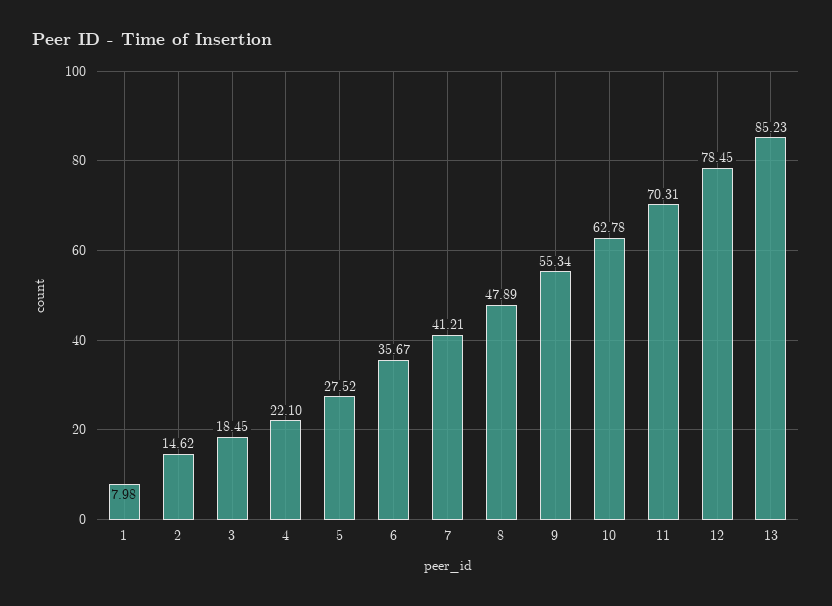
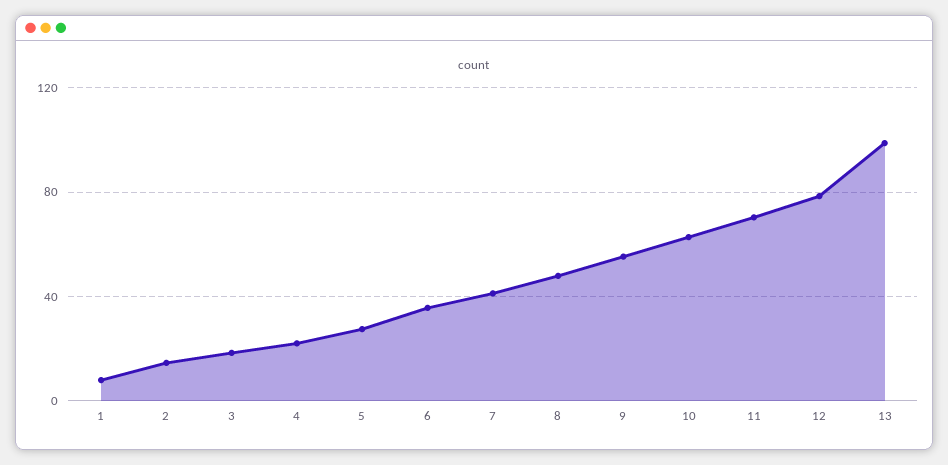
13: 85.23 -> 100

